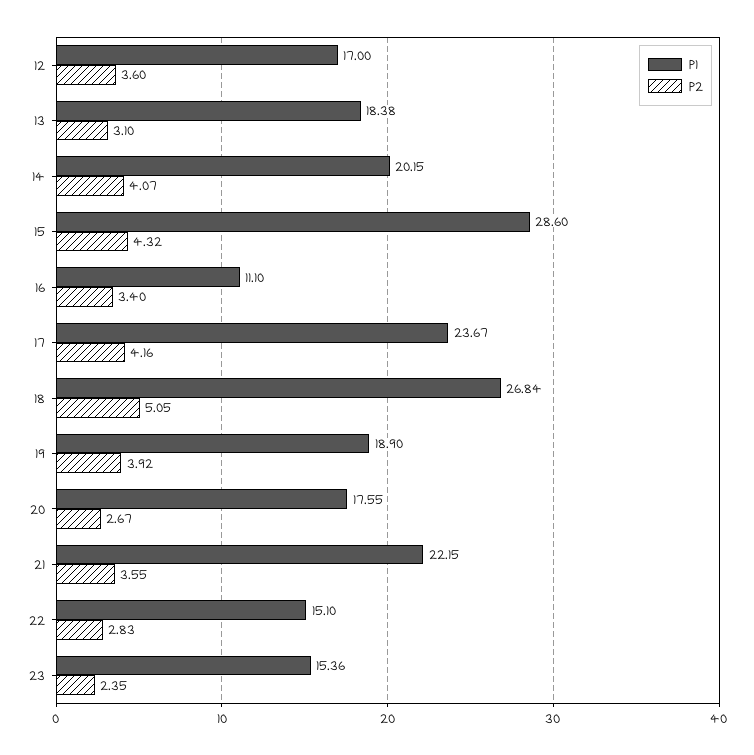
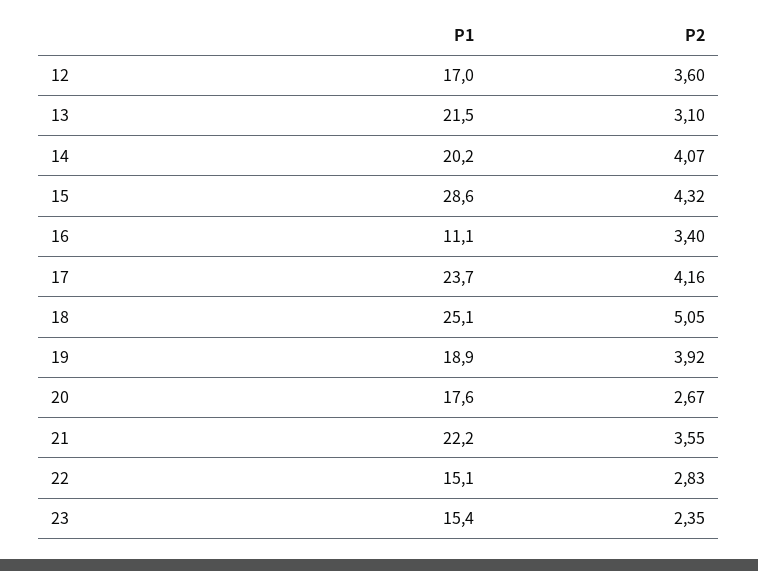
P1, 13: 18.38 -> 21.5
P1, 18: 26.84 -> 25.1

